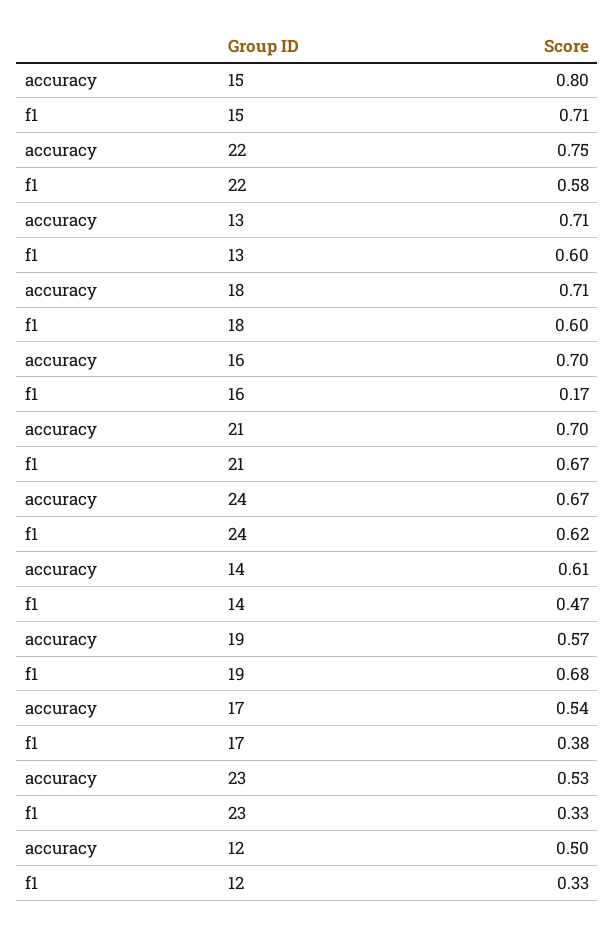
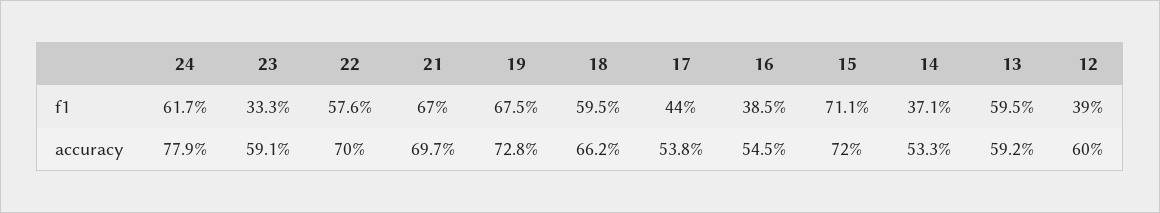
accuracy, 15: 0.8 -> 0.72
accuracy, 22: 0.75 -> 0.7
accuracy, 13: 0.71 -> 0.592
accuracy, 18: 0.71 -> 0.662
accuracy, 16: 0.7 -> 0.545
f1, 16: 0.17 -> 0.385
accuracy, 24: 0.67 -> 0.779
accuracy, 14: 0.61 -> 0.533
f1, 14: 0.47 -> 0.371
accuracy, 19: 0.57 -> 0.728
f1, 17: 0.38 -> 0.44
accuracy, 23: 0.53 -> 0.591
accuracy, 12: 0.5 -> 0.6
f1, 12: 0.33 -> 0.39

